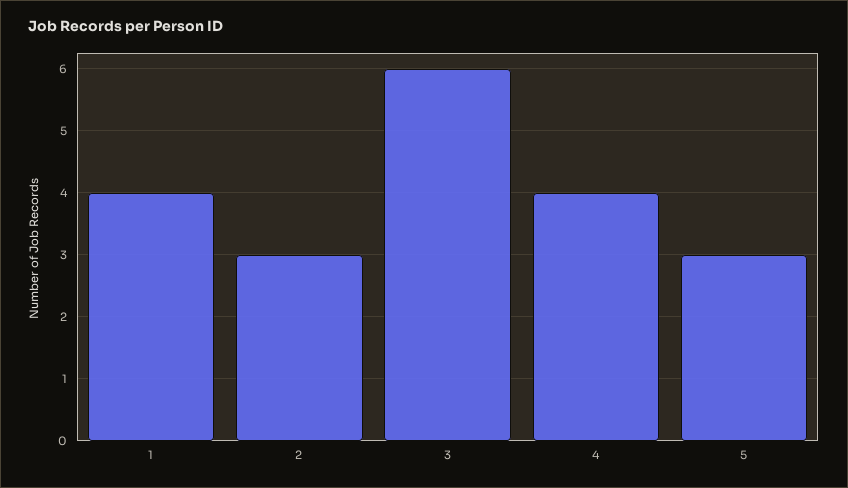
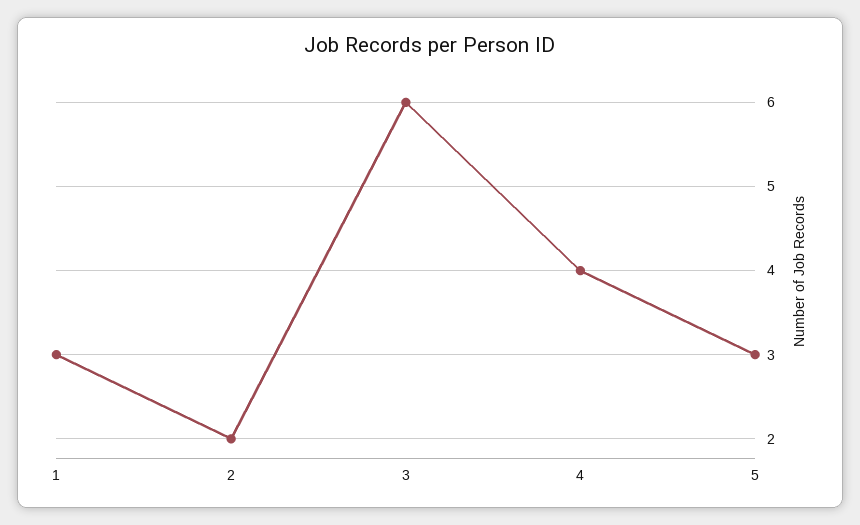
1: 4 -> 3
2: 3 -> 2

